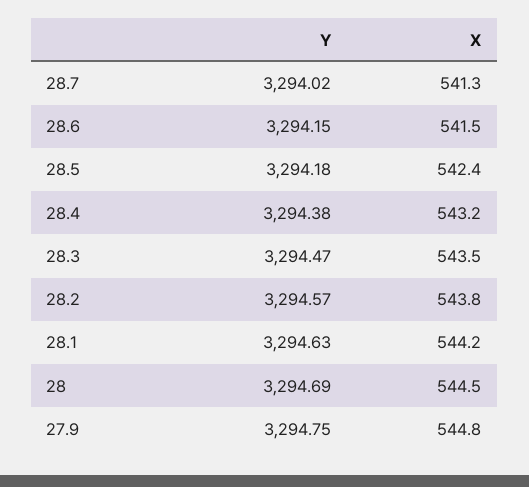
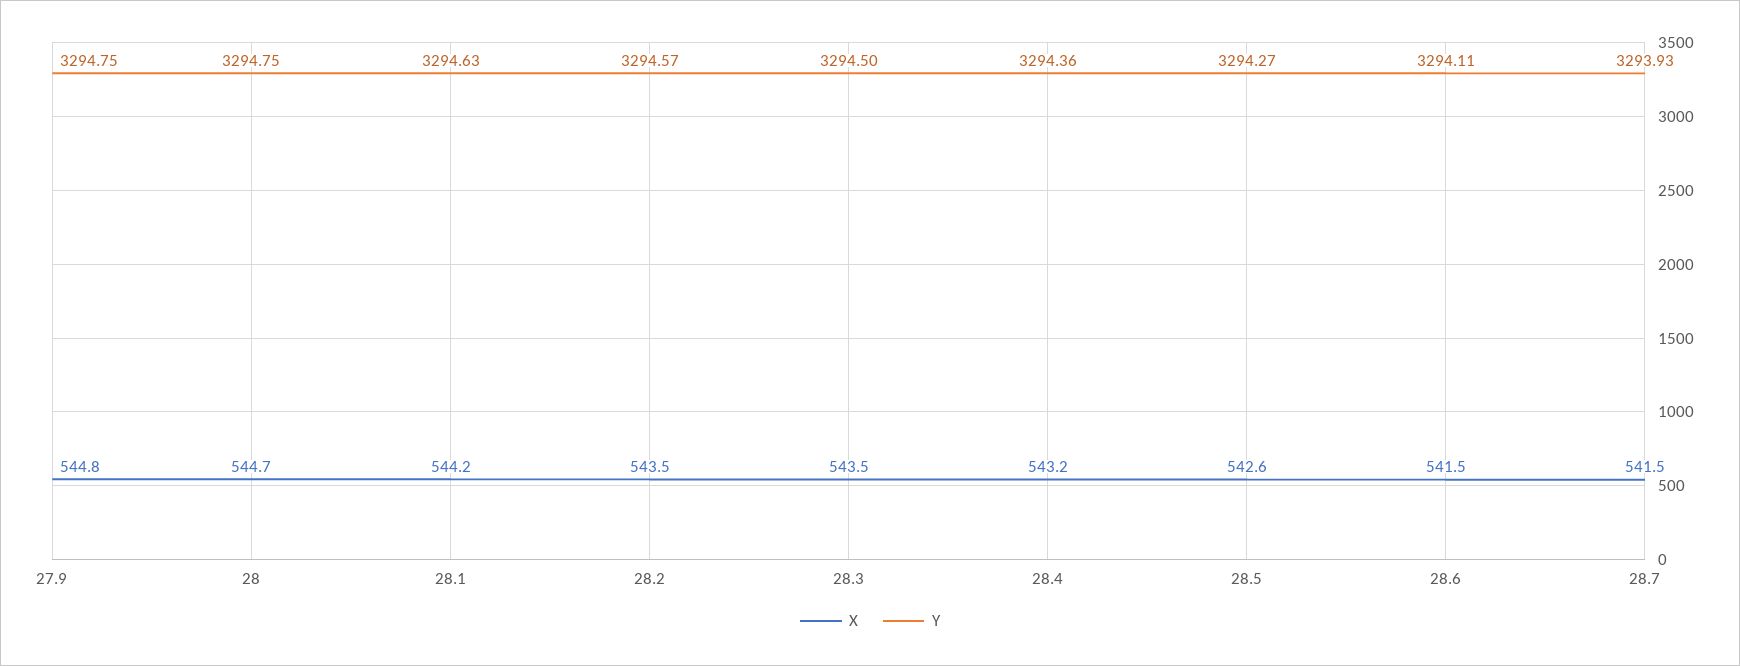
Y, 28.7: 3294.02 -> 3293.93
X, 28.7: 541.3 -> 541.5
Y, 28.6: 3294.15 -> 3294.11
Y, 28.5: 3294.18 -> 3294.27
X, 28.5: 542.4 -> 542.6
Y, 28.4: 3294.38 -> 3294.36
Y, 28.3: 3294.47 -> 3294.5
X, 28.2: 543.8 -> 543.5
Y, 28: 3294.69 -> 3294.75
X, 28: 544.5 -> 544.7

